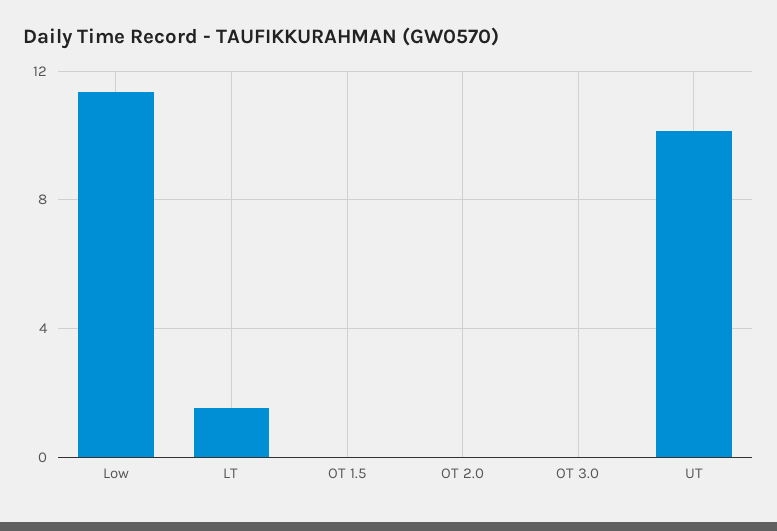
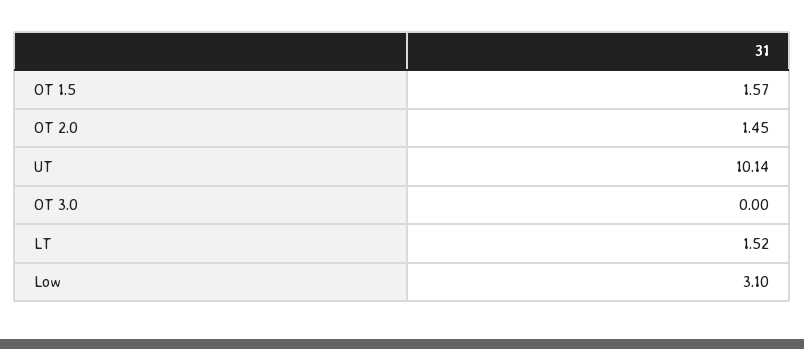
Low: 11.5 -> 3.1
OT 1.5: 0 -> 1.57
OT 2.0: 0 -> 1.45

